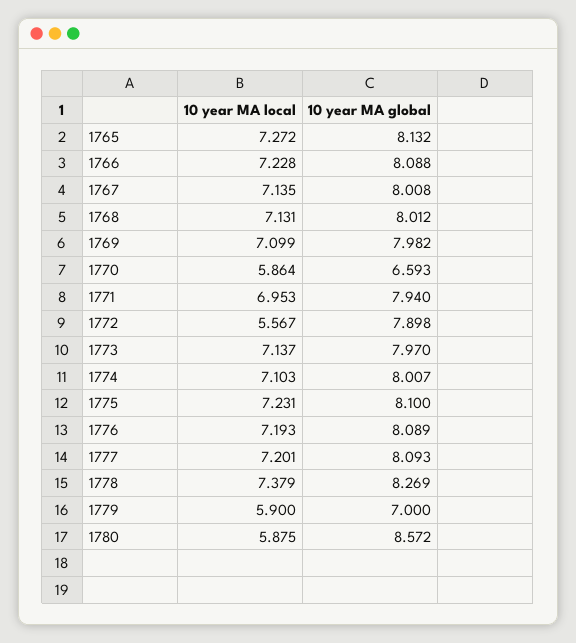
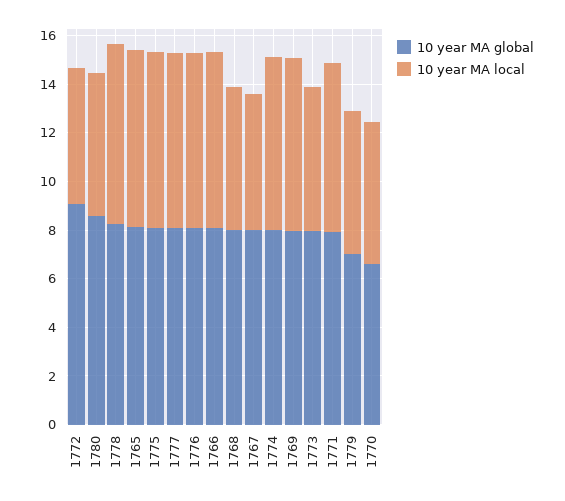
10 year MA local, 1767: 7.135 -> 5.5
10 year MA local, 1768: 7.131 -> 6
10 year MA global, 1772: 7.898 -> 9
10 year MA local, 1773: 7.137 -> 6

